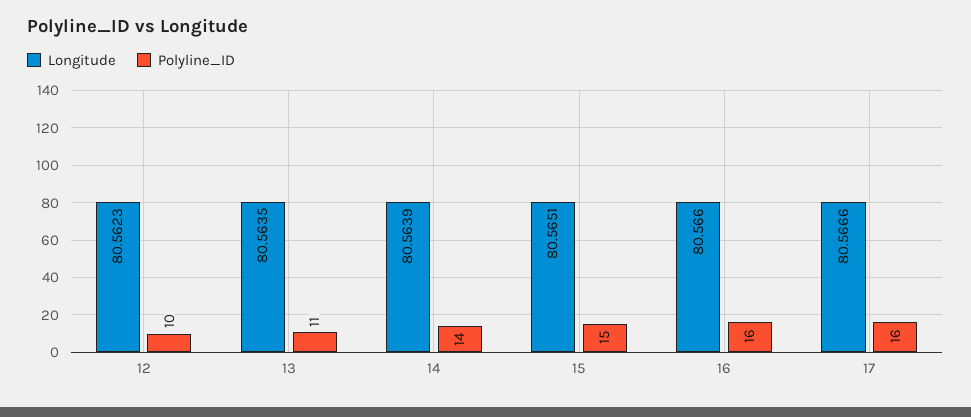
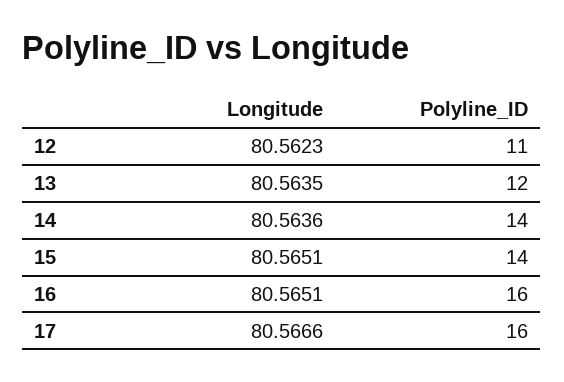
Polyline_ID, 12: 10 -> 11
Polyline_ID, 13: 11 -> 12
Longitude, 14: 80.5639 -> 80.5636
Polyline_ID, 15: 15 -> 14
Longitude, 16: 80.566 -> 80.5651

